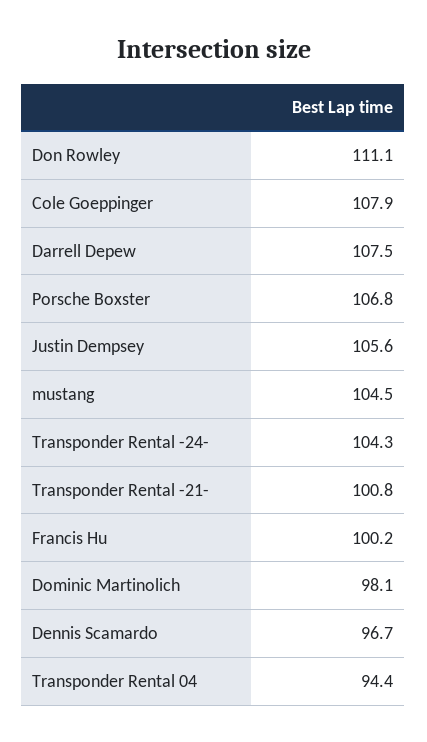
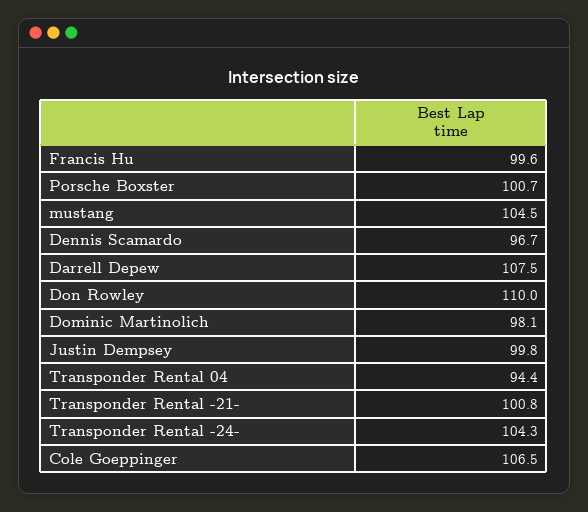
Don Rowley: 111.1 -> 110
Cole Goeppinger: 107.9 -> 106.5
Porsche Boxster: 106.8 -> 100.7
Justin Dempsey: 105.6 -> 99.8
Francis Hu: 100.2 -> 99.6

